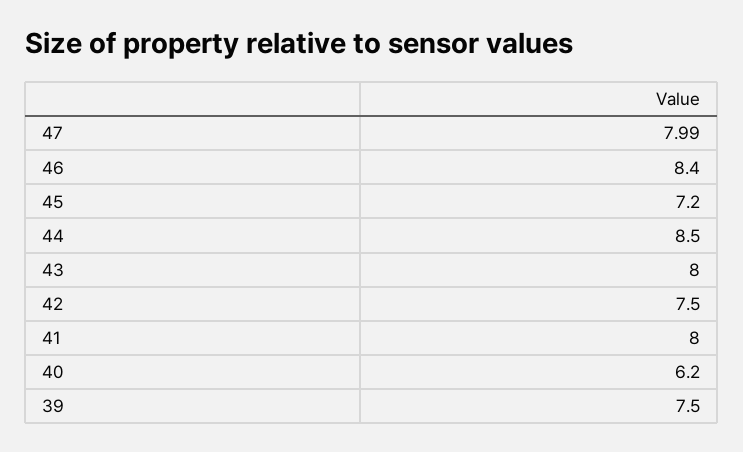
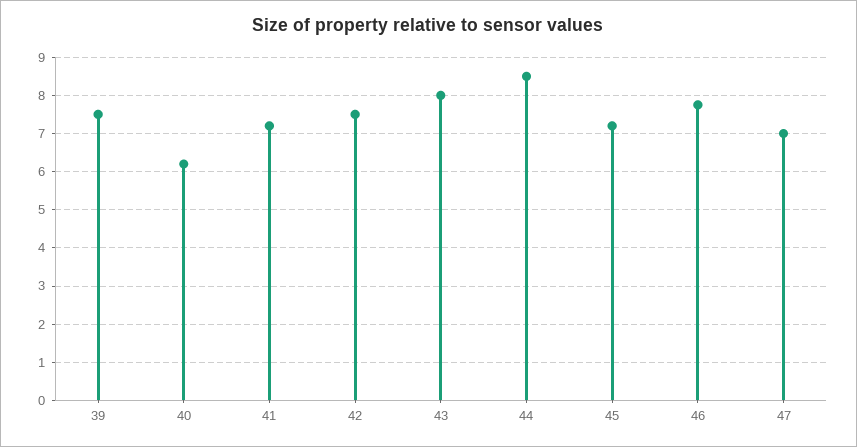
47: 7.99 -> 7
46: 8.4 -> 7.8
41: 8 -> 7.2

